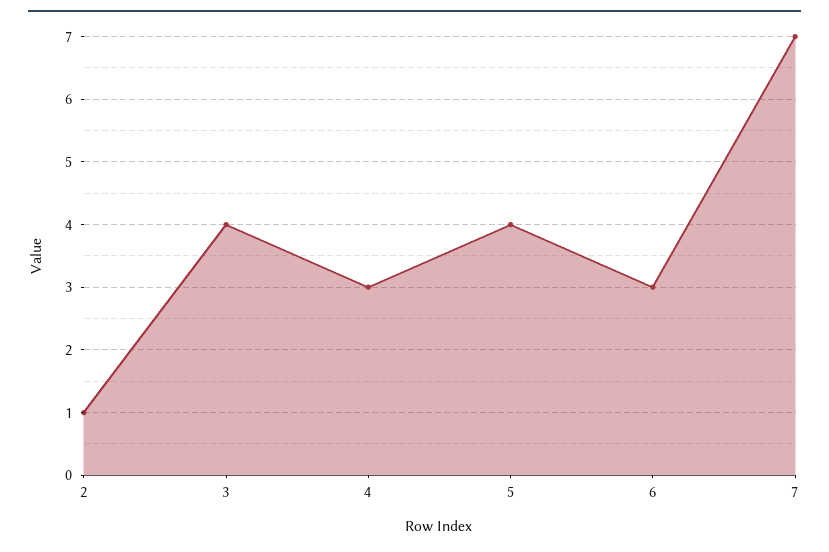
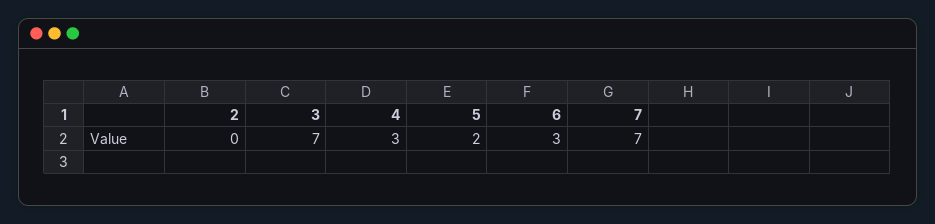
2: 1 -> 0
3: 4 -> 7
5: 4 -> 2

